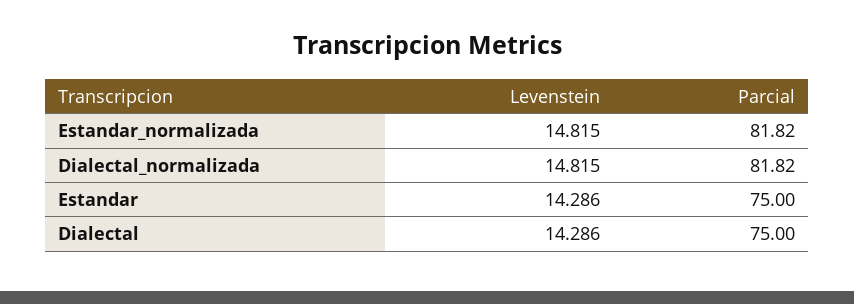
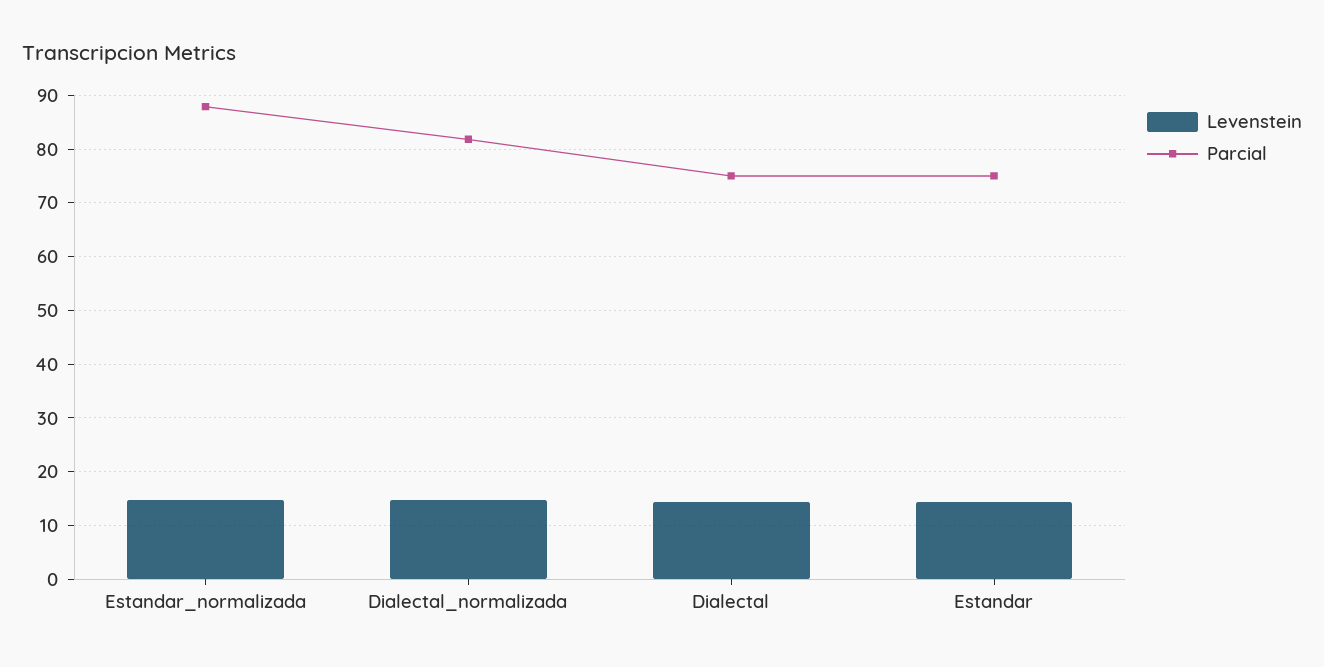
Parcial, Estandar_normalizada: 81.82 -> 88

